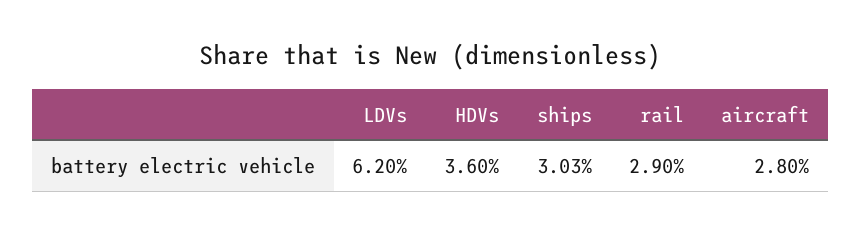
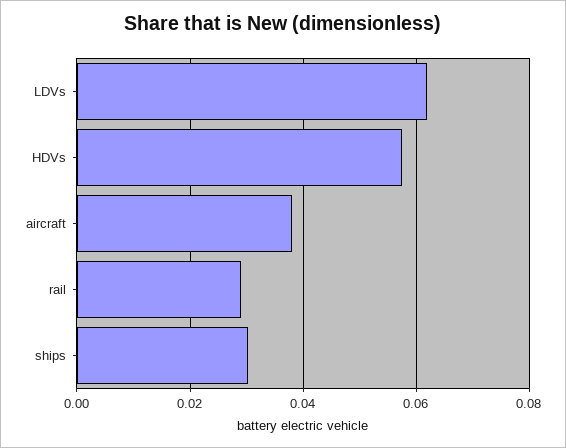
HDVs: 0.036 -> 0.058
aircraft: 0.028 -> 0.038

